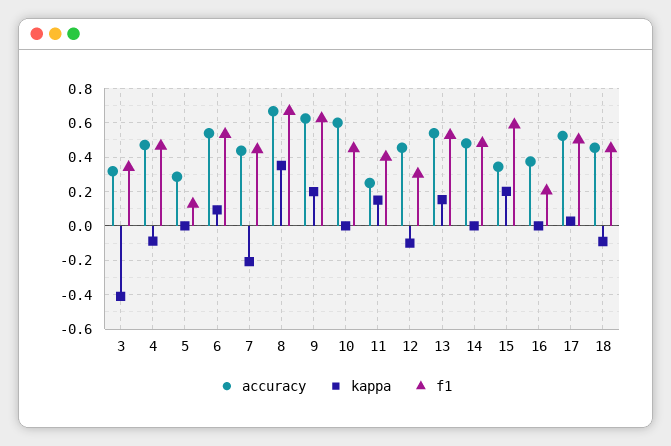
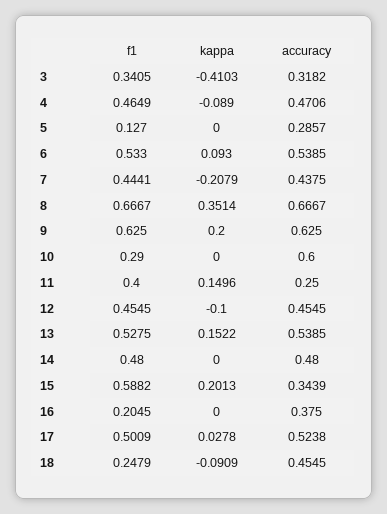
f1, 10: 0.45 -> 0.29
f1, 12: 0.3 -> 0.4545
f1, 18: 0.45 -> 0.2479

